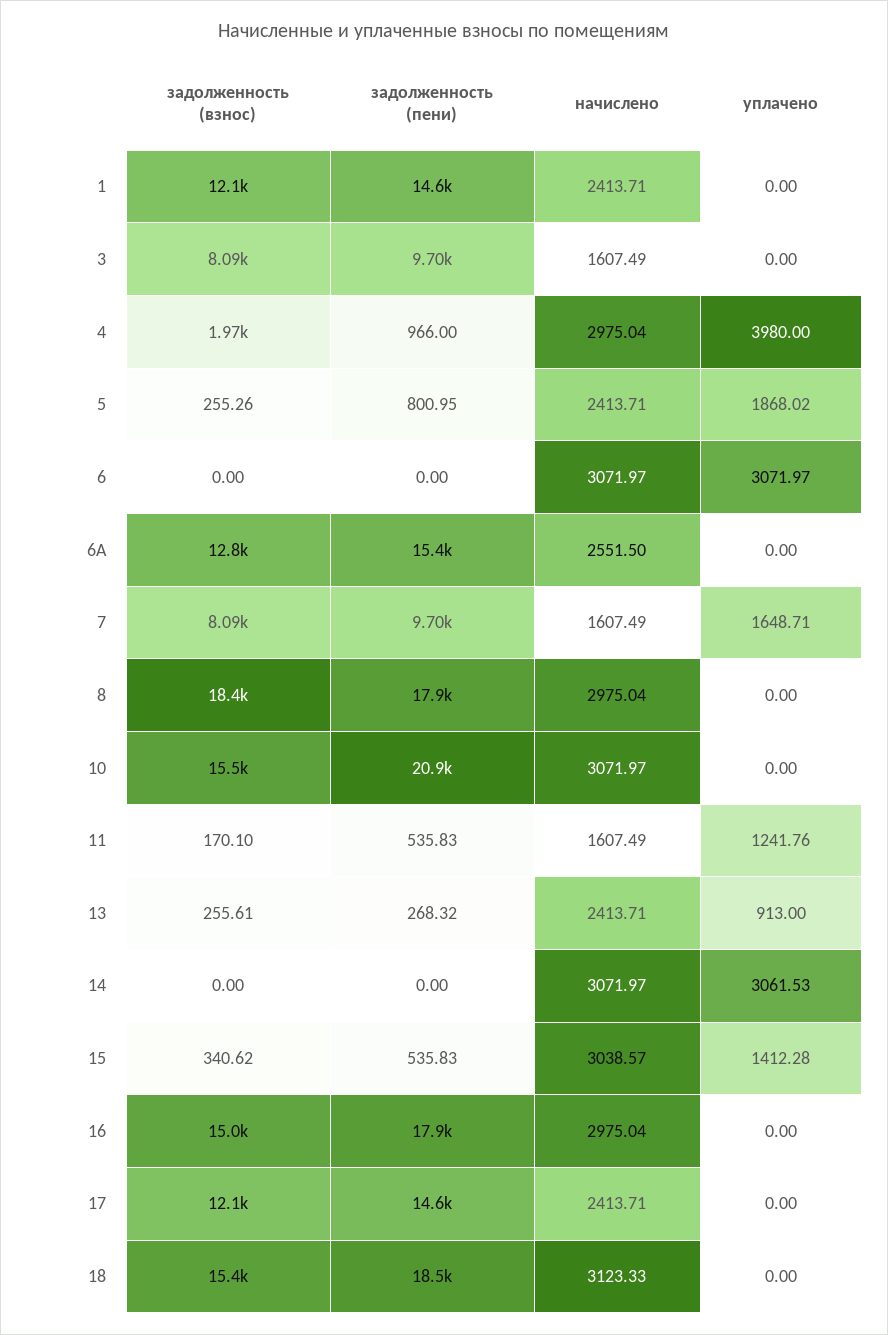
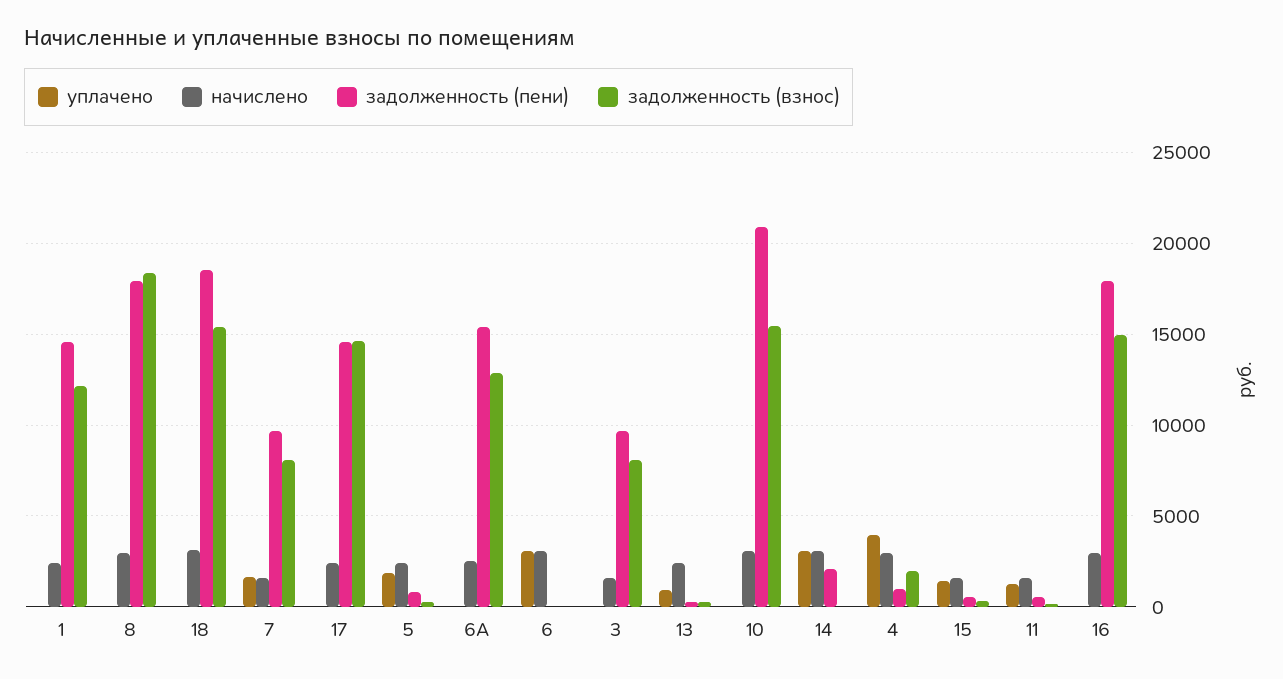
задолженность (пени), 14: 0 -> 2000
начислено, 15: 3038.57 -> 1500
задолженность (взнос), 17: 12100 -> 14500

